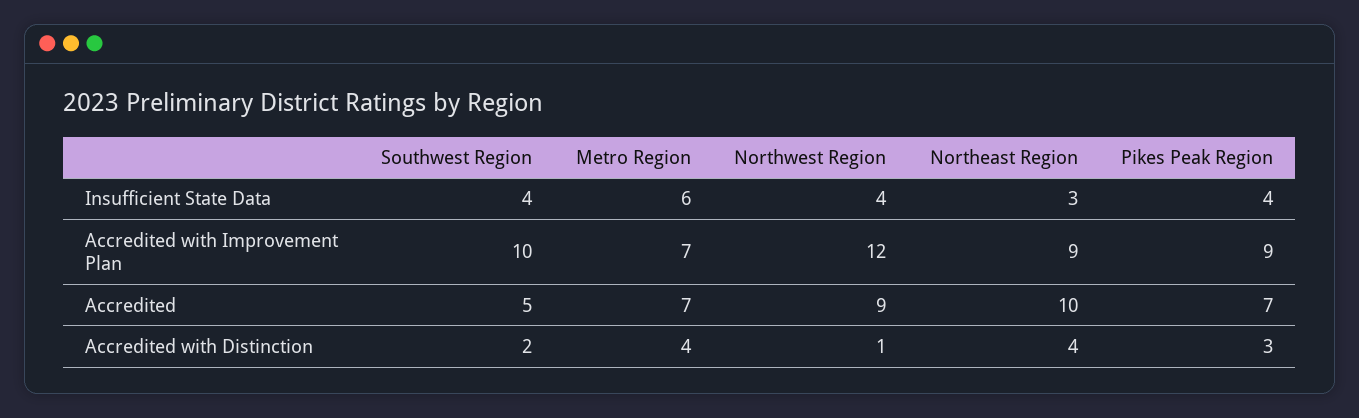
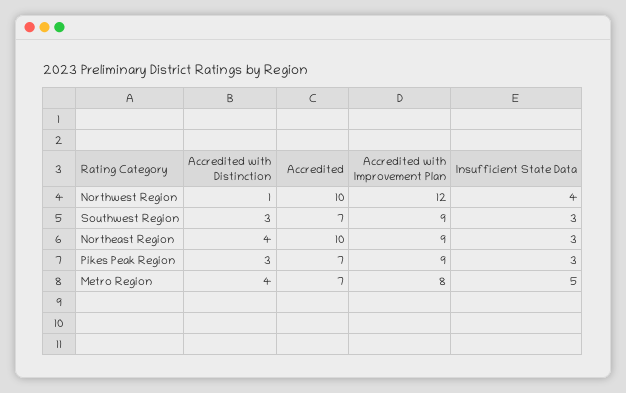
Southwest Region, Insufficient State Data: 4 -> 3
Metro Region, Insufficient State Data: 6 -> 5
Pikes Peak Region, Insufficient State Data: 4 -> 3
Southwest Region, Accredited with Improvement Plan: 10 -> 9
Metro Region, Accredited with Improvement Plan: 7 -> 8
Southwest Region, Accredited: 5 -> 7
Northwest Region, Accredited: 9 -> 10
Southwest Region, Accredited with Distinction: 2 -> 3

